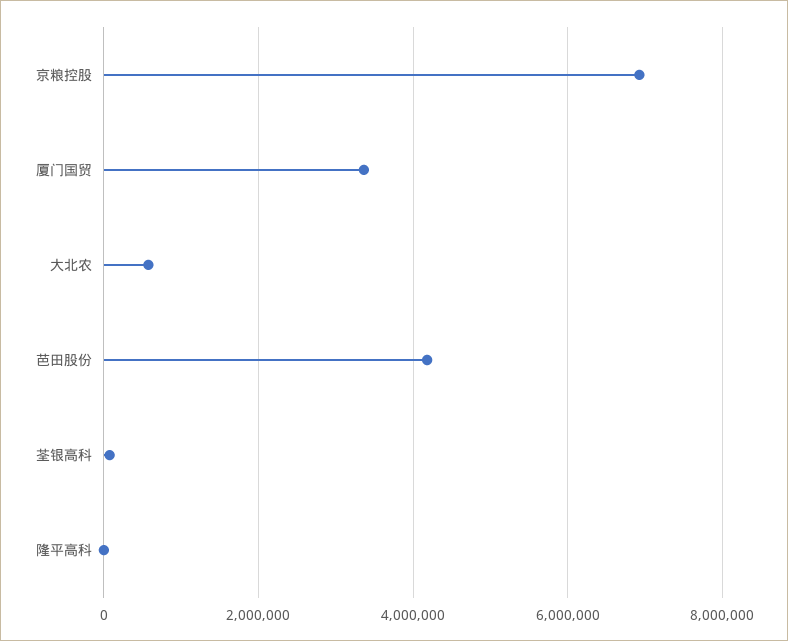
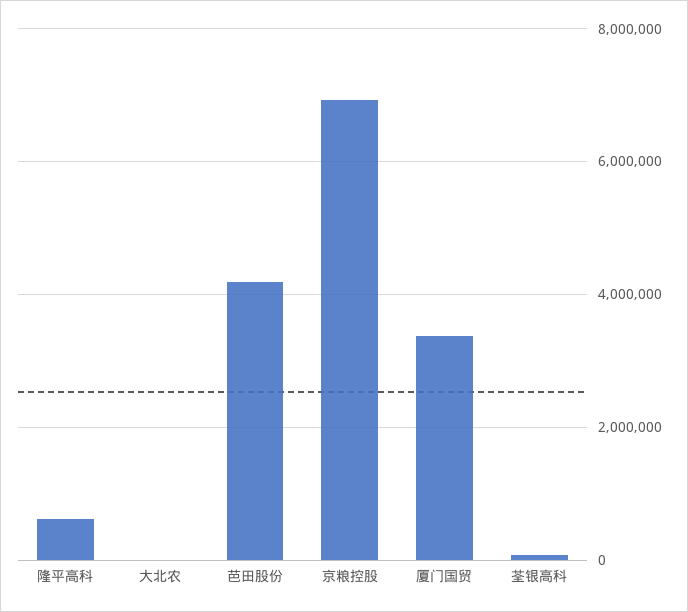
大北农: 600000 -> 0
隆平高科: 0 -> 600000

